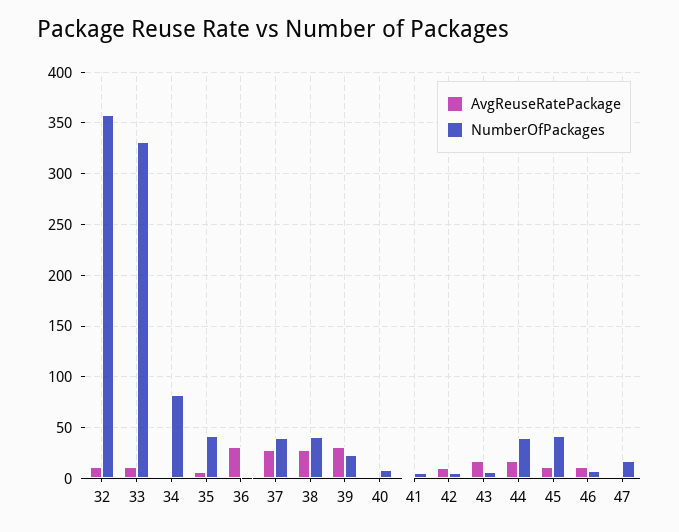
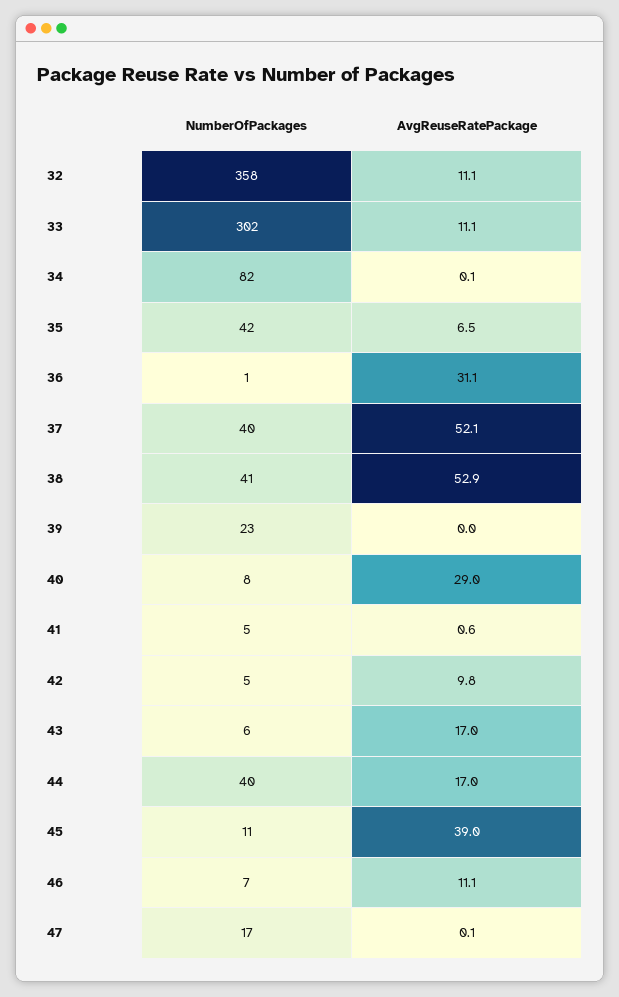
NumberOfPackages, 33: 330 -> 302
AvgReuseRatePackage, 37: 30 -> 52.1
AvgReuseRatePackage, 38: 30 -> 52.9
AvgReuseRatePackage, 39: 30 -> 0
AvgReuseRatePackage, 40: 0 -> 29
AvgReuseRatePackage, 45: 10 -> 39
NumberOfPackages, 45: 40 -> 11

